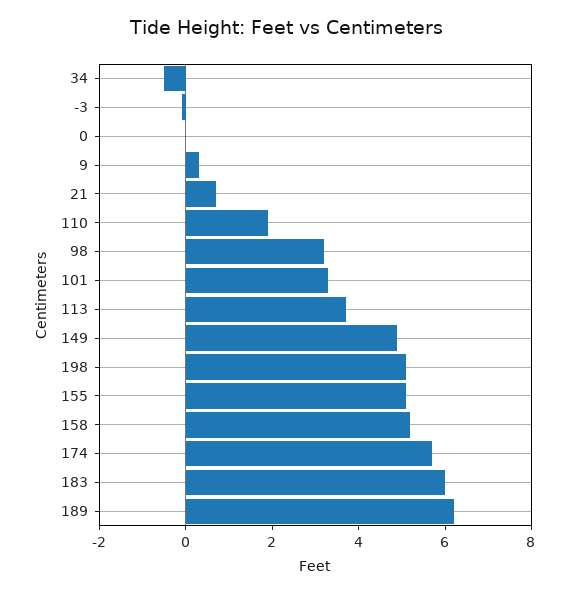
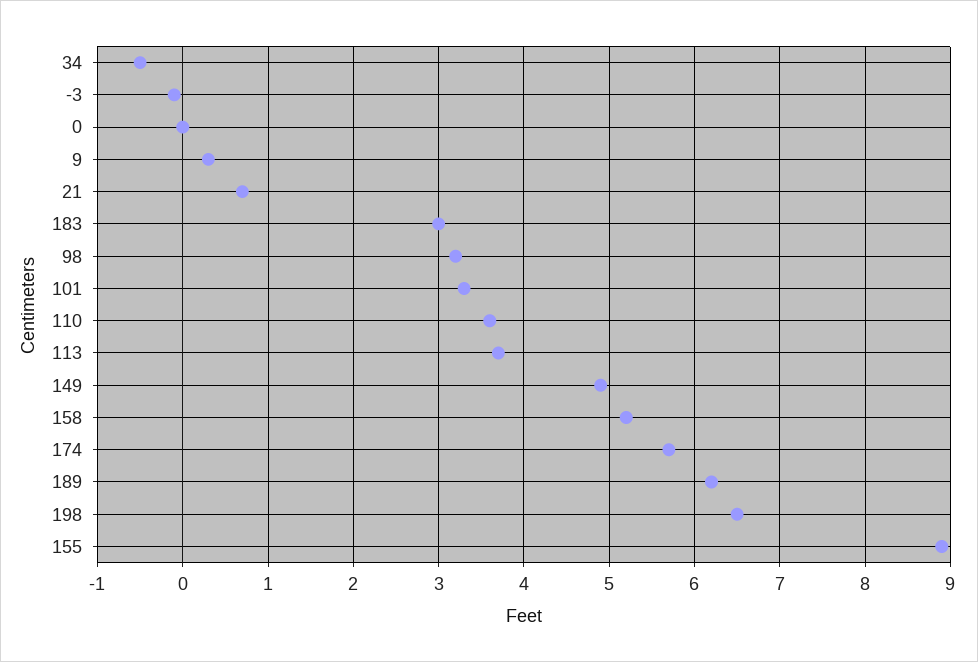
110: 2 -> 3.6
198: 5 -> 6.5
155: 5 -> 8.9
183: 6 -> 3

